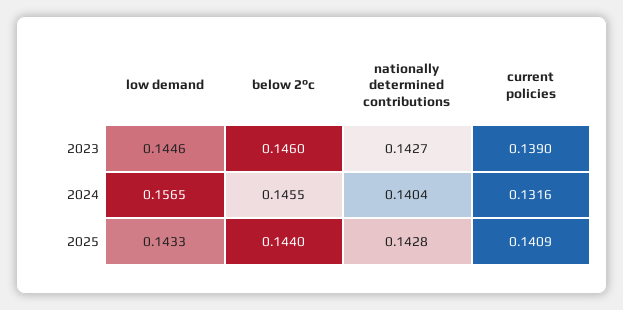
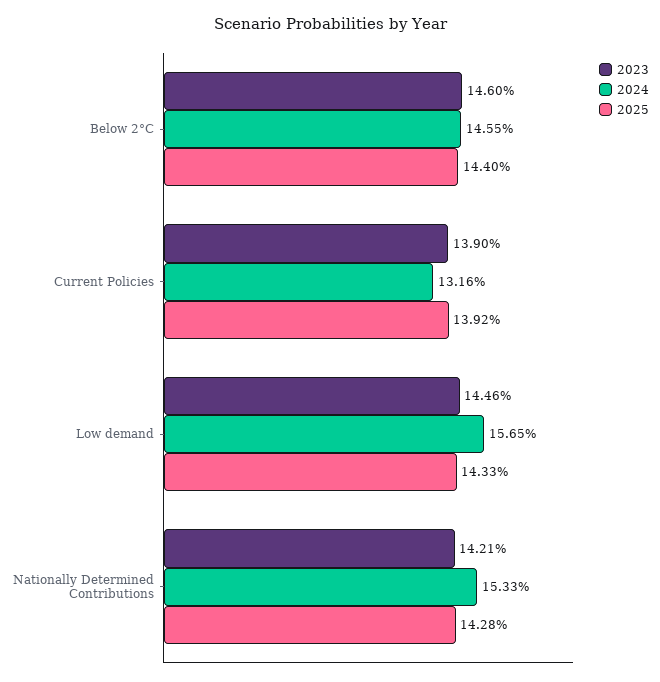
2023, nationally determined contributions: 0.1427 -> 0.1421
2024, nationally determined contributions: 0.1404 -> 0.1533
2025, current policies: 0.1409 -> 0.1392

